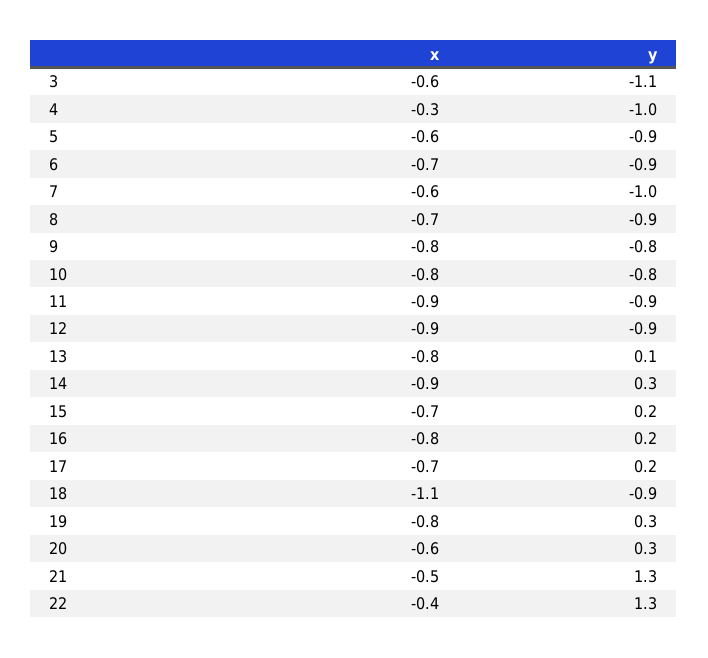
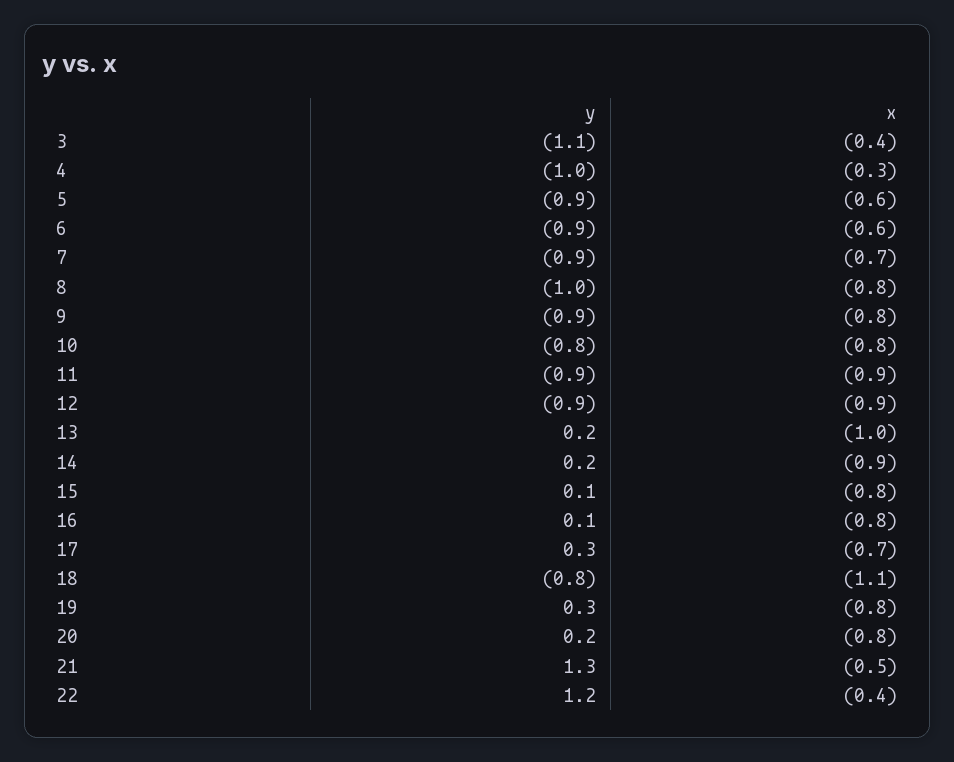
x, 3: -0.6 -> -0.4
x, 6: -0.7 -> -0.6
x, 7: -0.6 -> -0.7
y, 7: -1 -> -0.9
x, 8: -0.7 -> -0.8
y, 8: -0.9 -> -1
y, 9: -0.8 -> -0.9
x, 13: -0.8 -> -1
y, 13: 0.1 -> 0.2
y, 14: 0.3 -> 0.2
x, 15: -0.7 -> -0.8
y, 15: 0.2 -> 0.1
y, 16: 0.2 -> 0.1
y, 17: 0.2 -> 0.3
y, 18: -0.9 -> -0.8
x, 20: -0.6 -> -0.8
y, 20: 0.3 -> 0.2
y, 22: 1.3 -> 1.2

